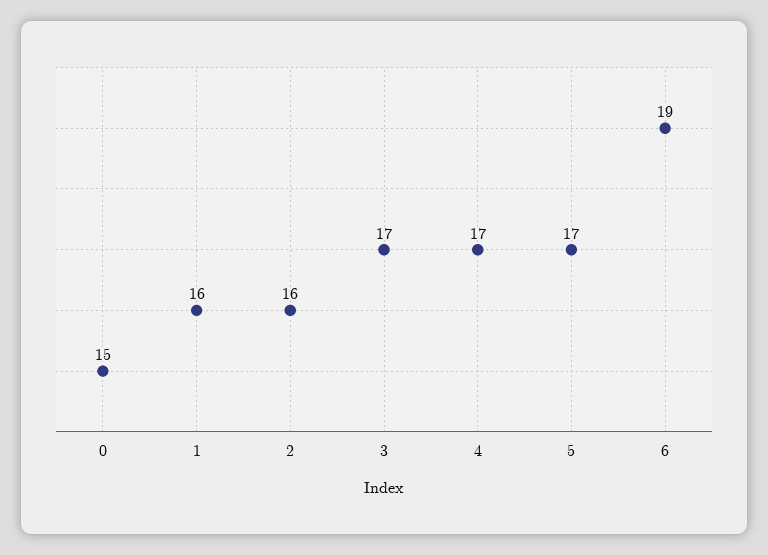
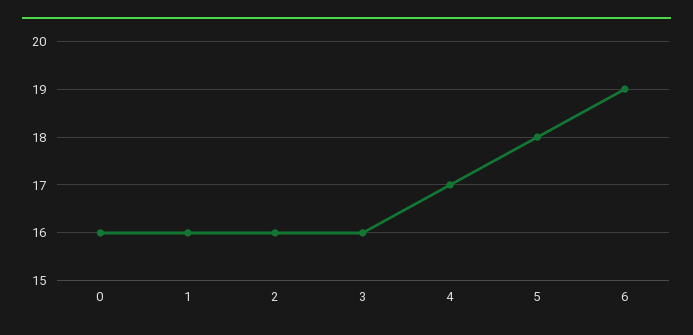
0: 15 -> 16
3: 17 -> 16
5: 17 -> 18

